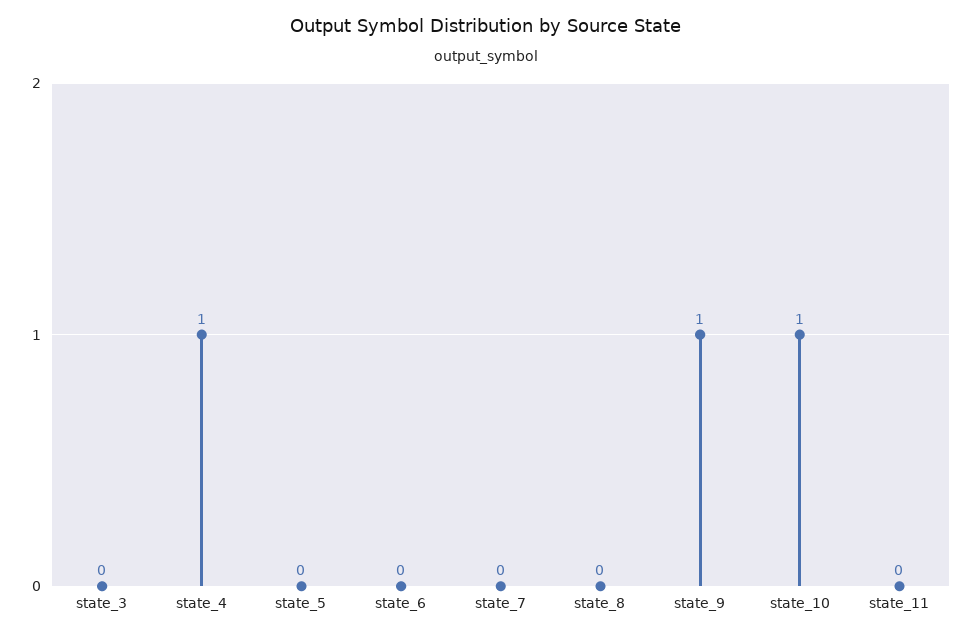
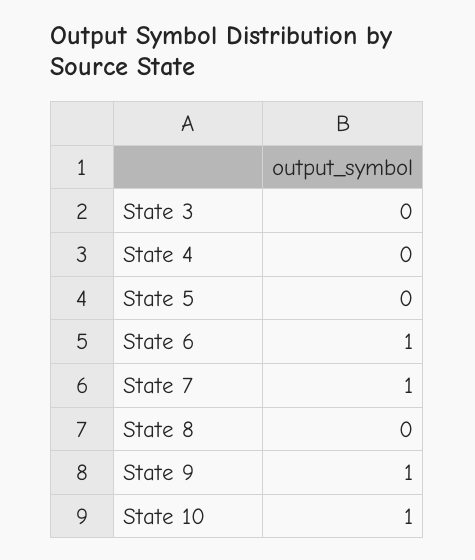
state_4: 1 -> 0
state_6: 0 -> 1
state_7: 0 -> 1
state_11: 0 -> none

